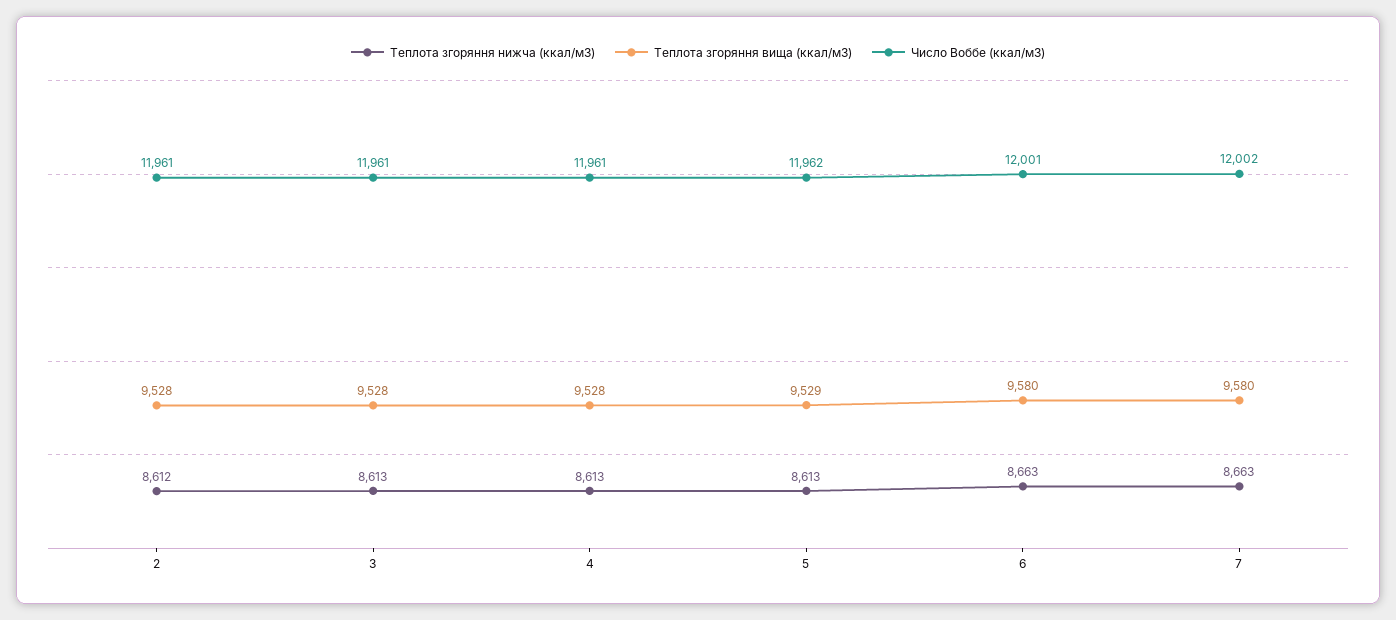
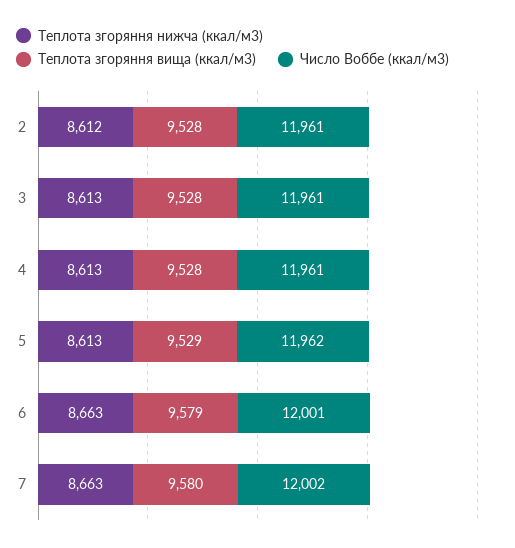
Теплота згоряння вища (ккал/м3), 6: 9580 -> 9579

